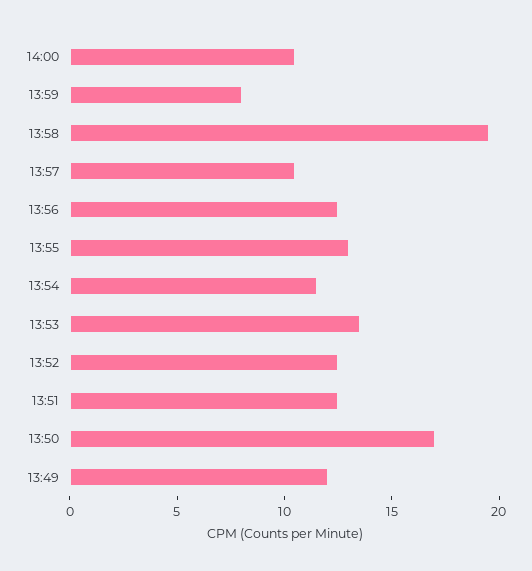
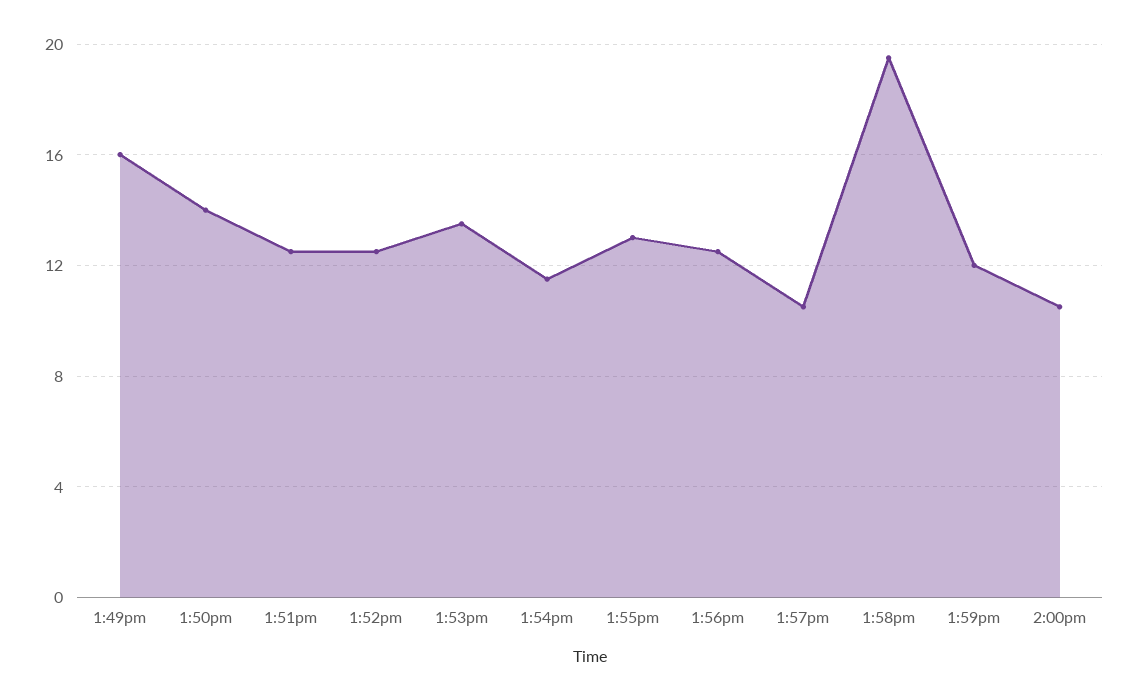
13:59: 8 -> 12
13:50: 17 -> 14
13:49: 12 -> 16

